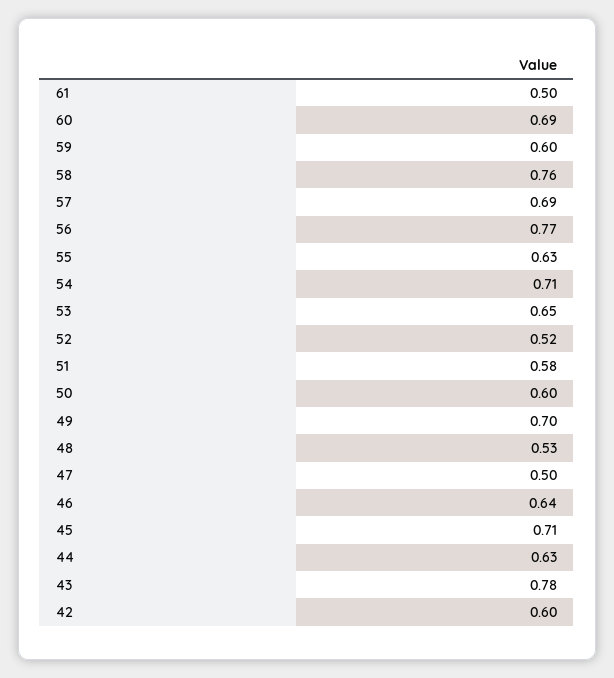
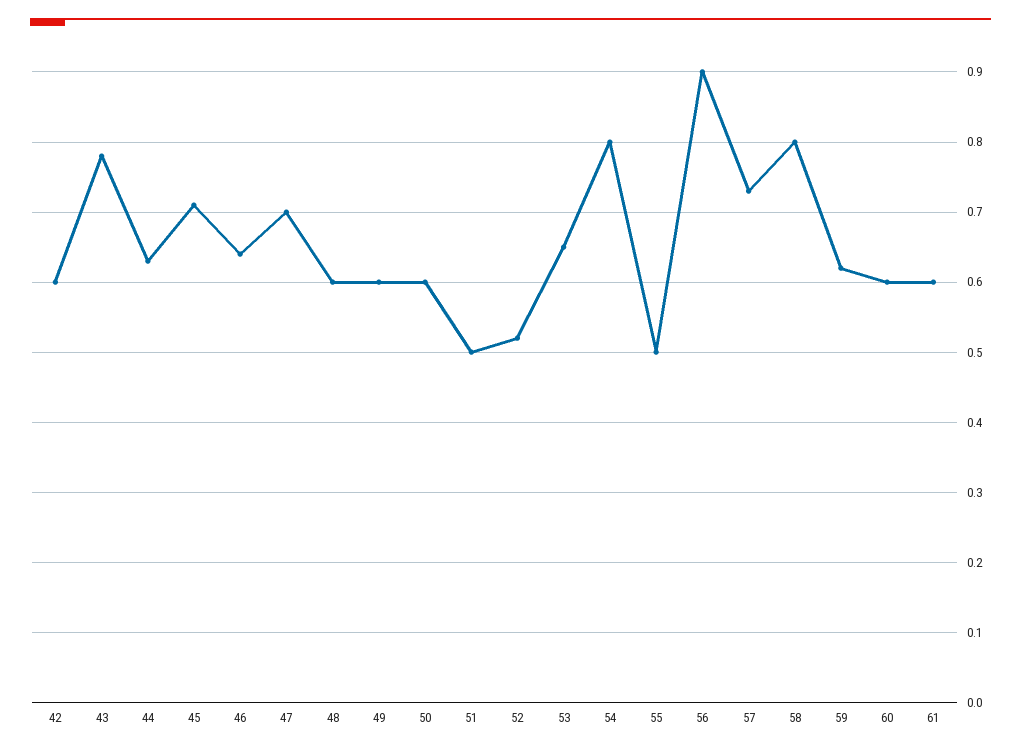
61: 0.5 -> 0.6
60: 0.69 -> 0.6
59: 0.6 -> 0.62
58: 0.76 -> 0.8
57: 0.69 -> 0.73
56: 0.77 -> 0.9
55: 0.63 -> 0.5
54: 0.71 -> 0.8
51: 0.58 -> 0.5
49: 0.7 -> 0.6
48: 0.53 -> 0.6
47: 0.5 -> 0.7

